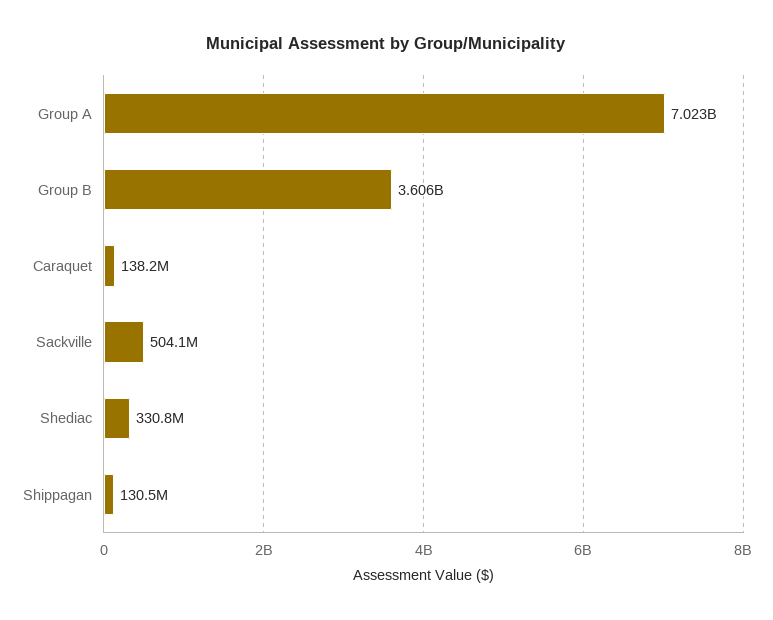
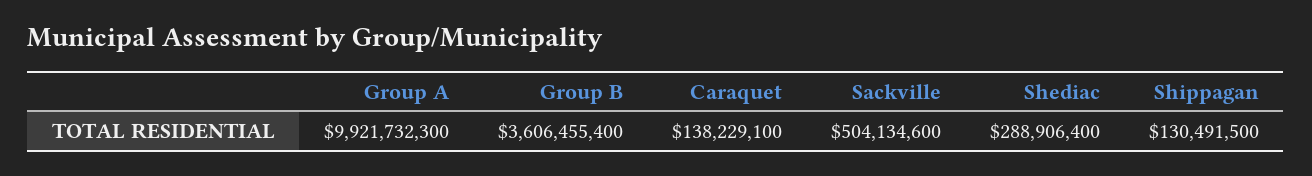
Group A: 7023000000 -> 9921732300
Shediac: 330800000 -> 288906400

